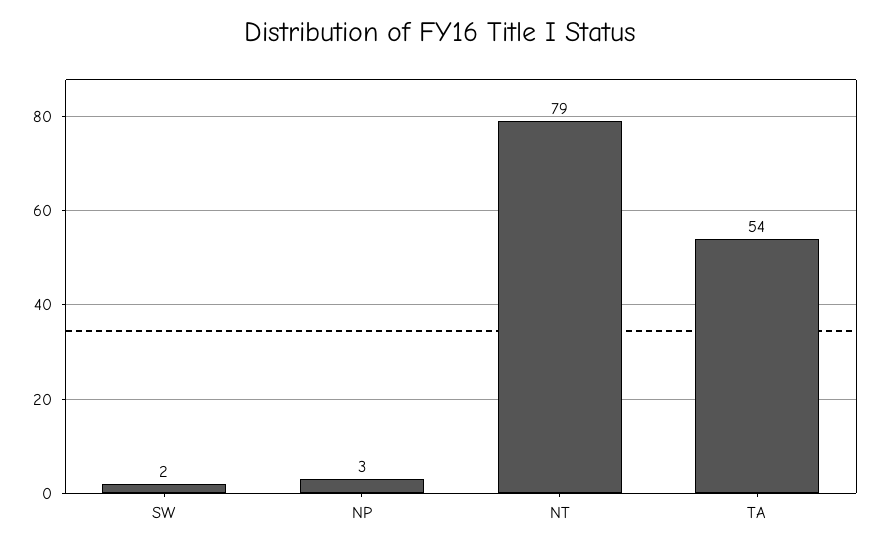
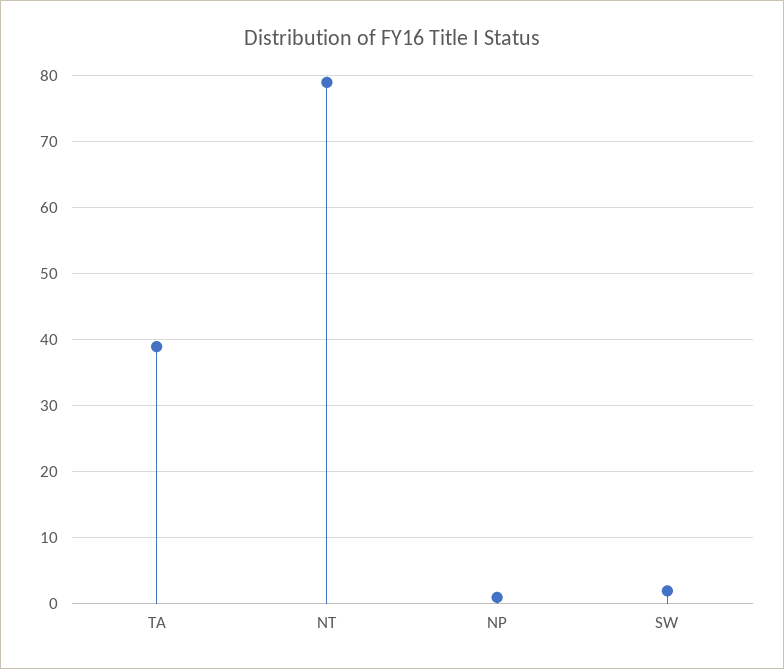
NP: 3 -> 1
TA: 54 -> 39

